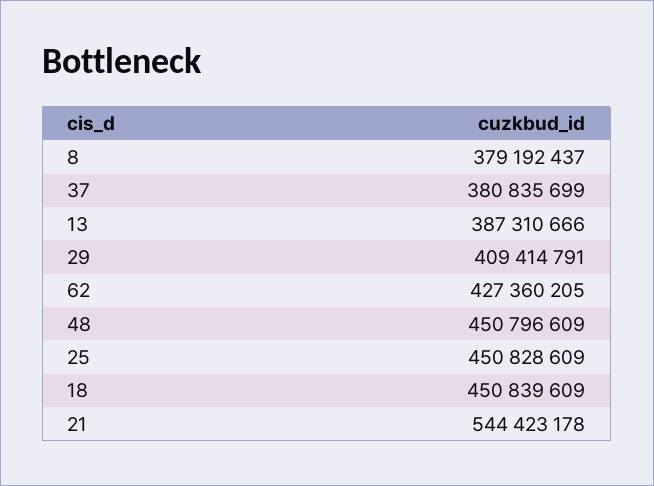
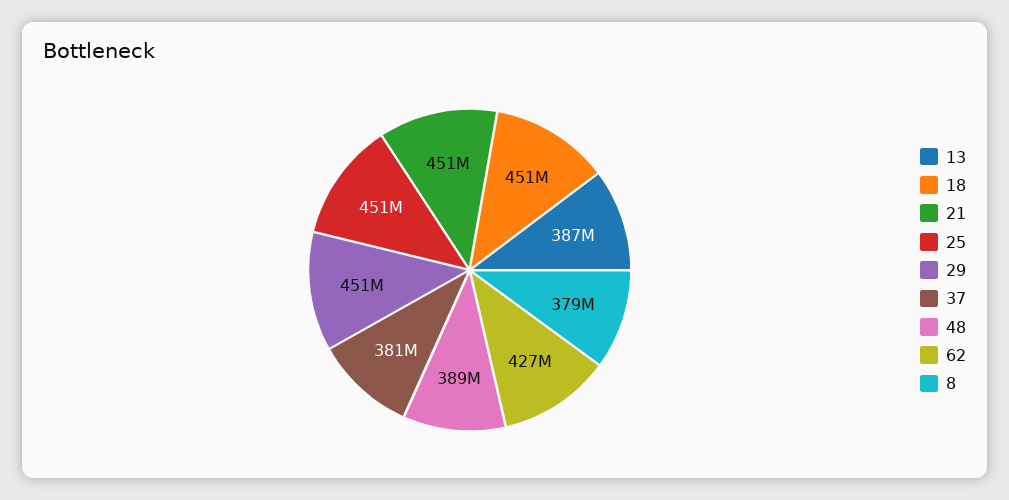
29: 409414791 -> 451000000
48: 450796609 -> 389000000
21: 544423178 -> 451000000

